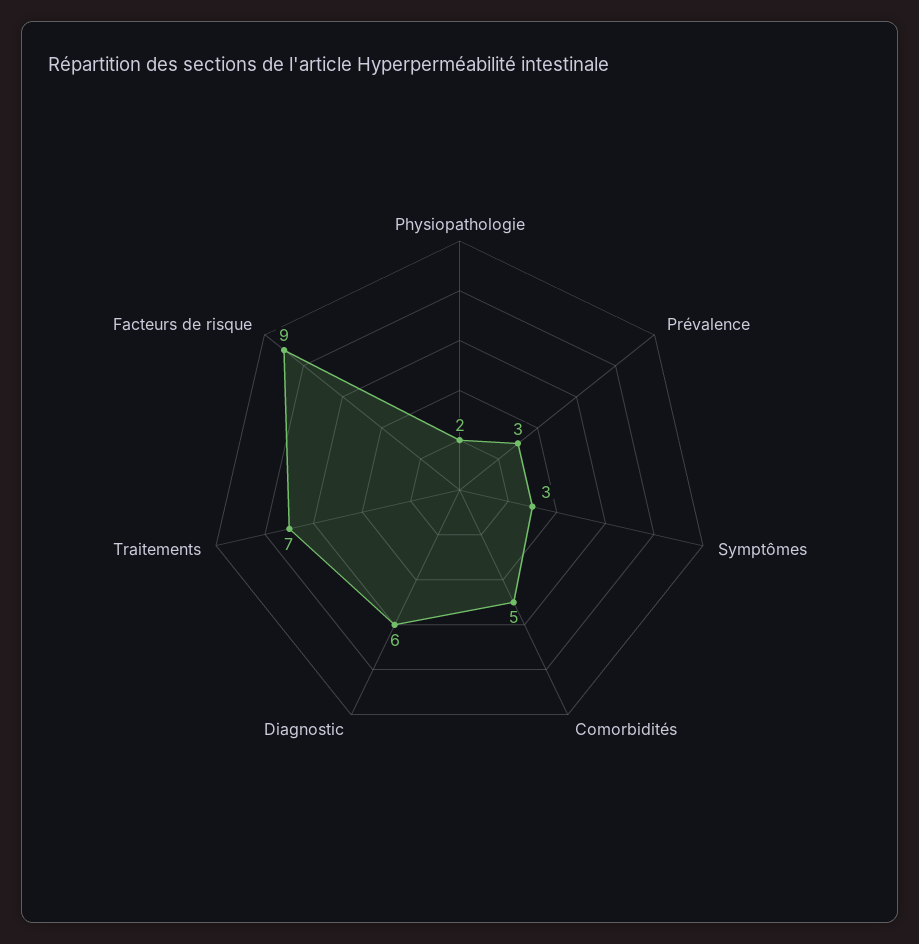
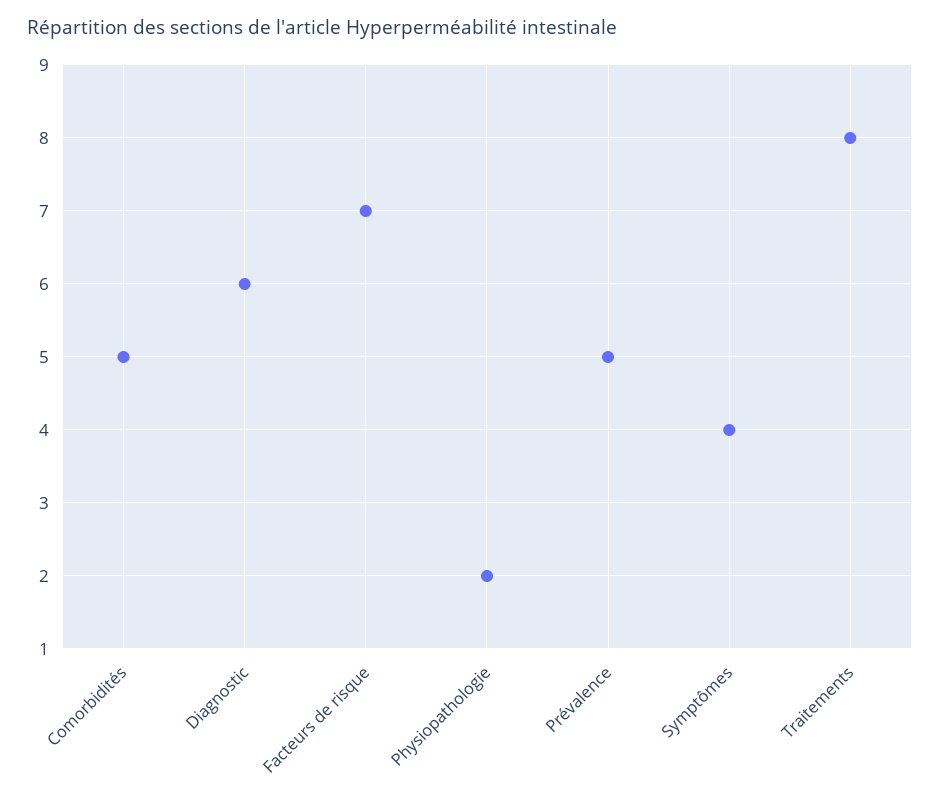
Prévalence: 3 -> 5
Symptômes: 3 -> 4
Traitements: 7 -> 8
Facteurs de risque: 9 -> 7

